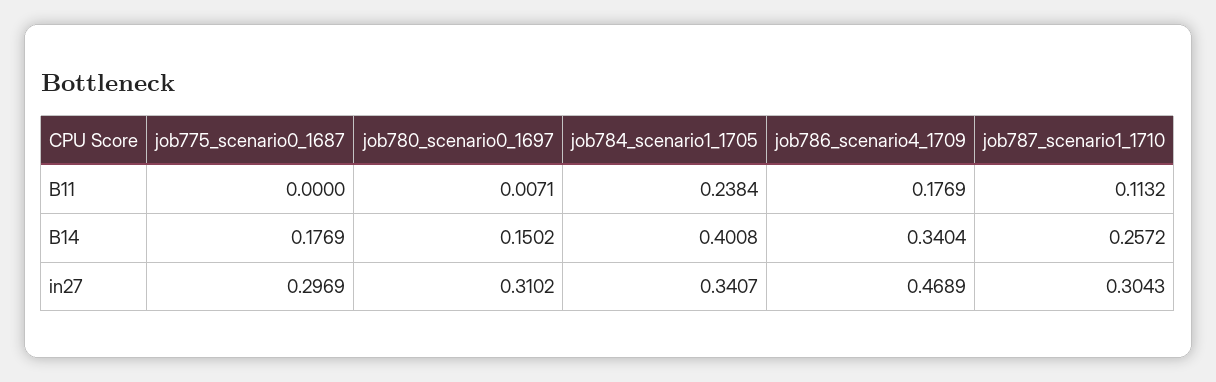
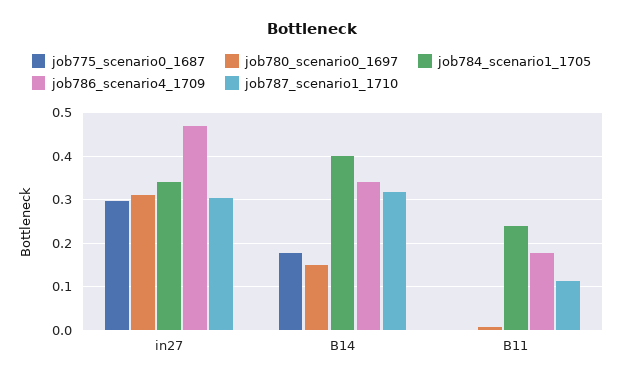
job787_scenario1_1710, B14: 0.2572 -> 0.32

